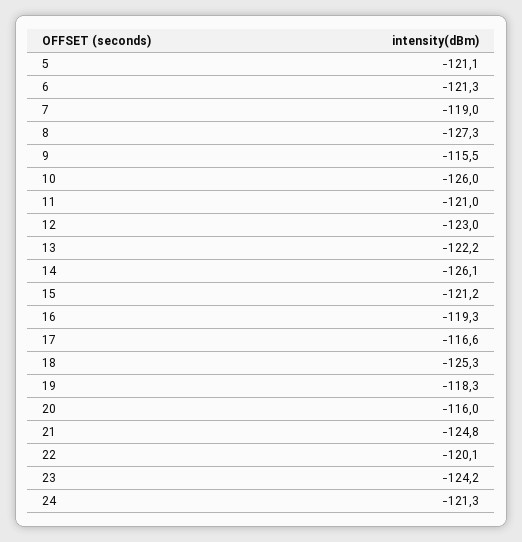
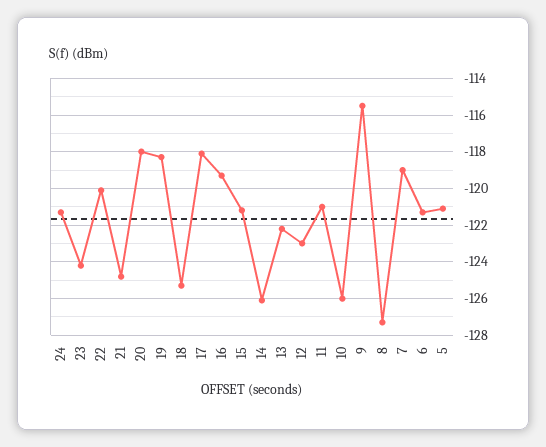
17: -116.6 -> -118
20: -116 -> -118

